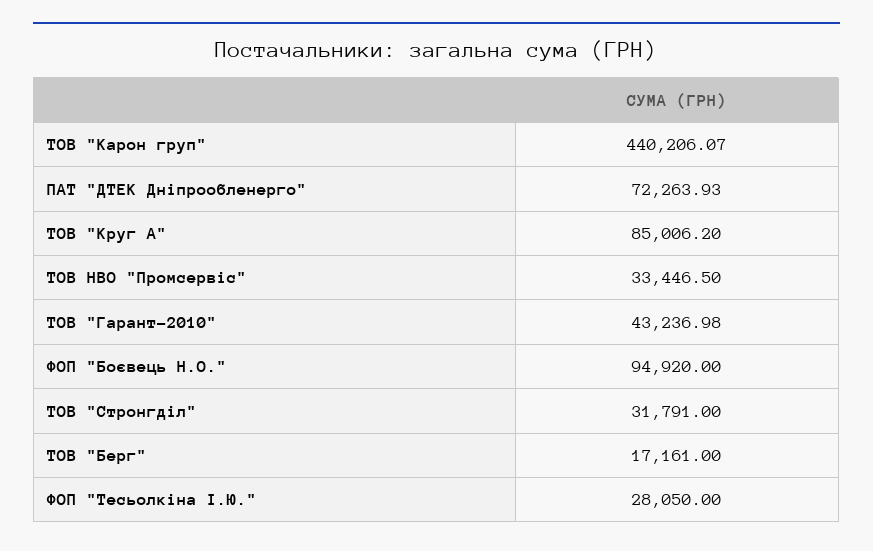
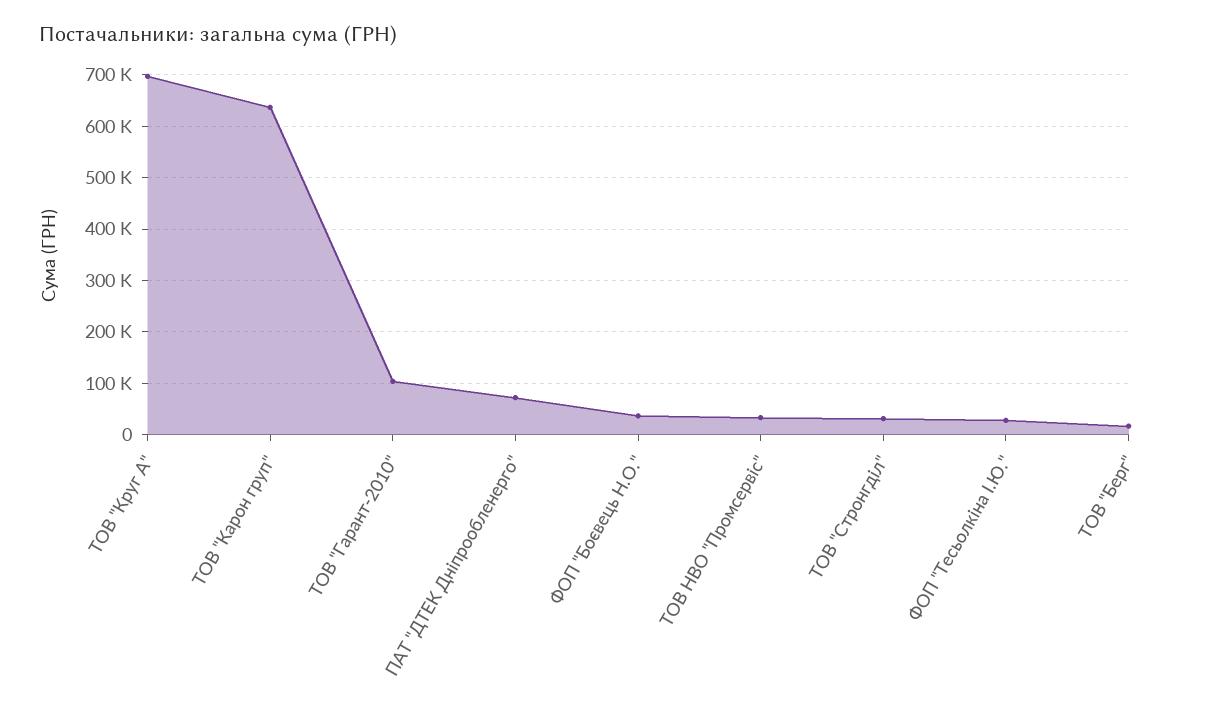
ТОВ "Карон груп": 440206.07 -> 640000
ТОВ "Круг А": 85006.2 -> 700000
ТОВ "Гарант-2010": 43236.98 -> 100000
ФОП "Боєвець Н.О.": 94920 -> 40000

